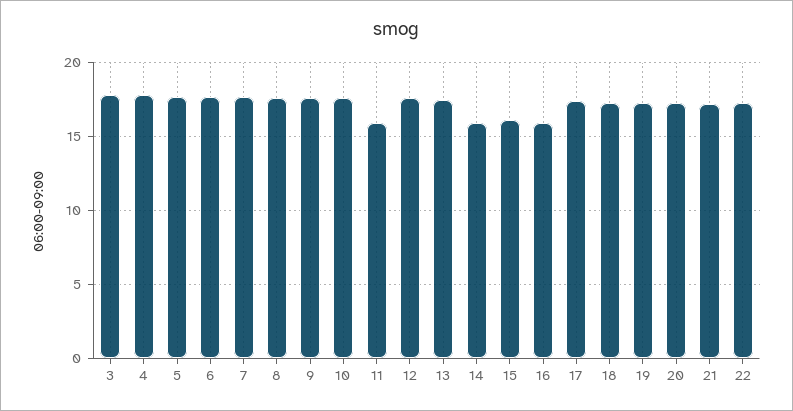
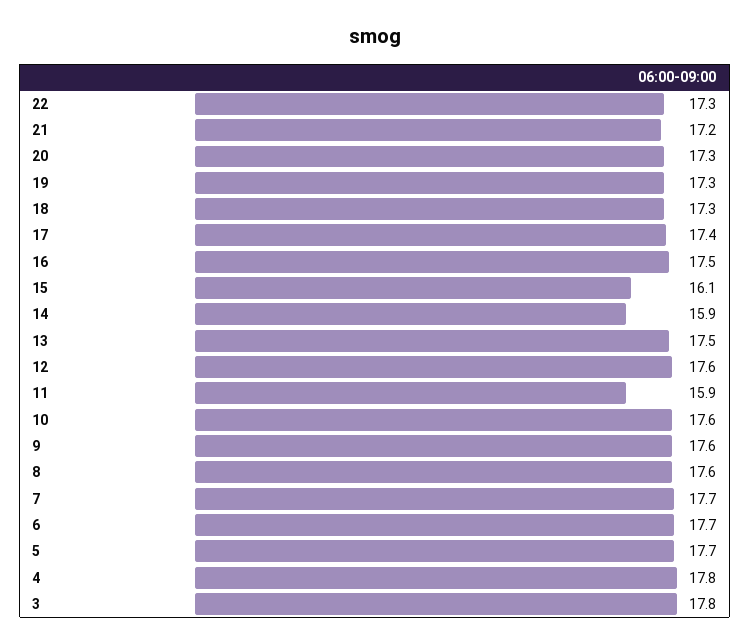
16: 16 -> 17.5

